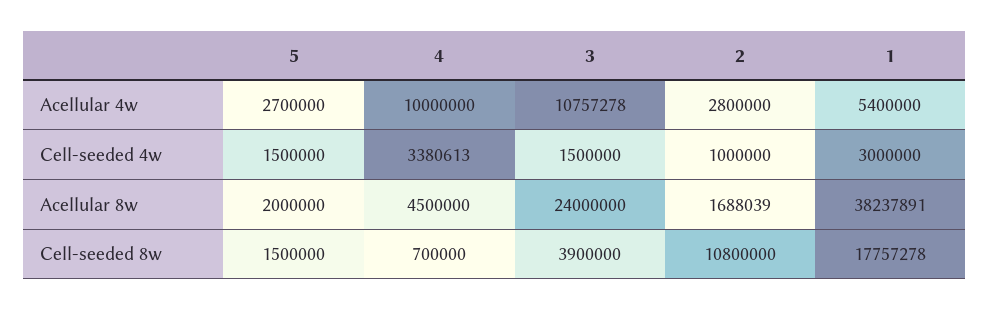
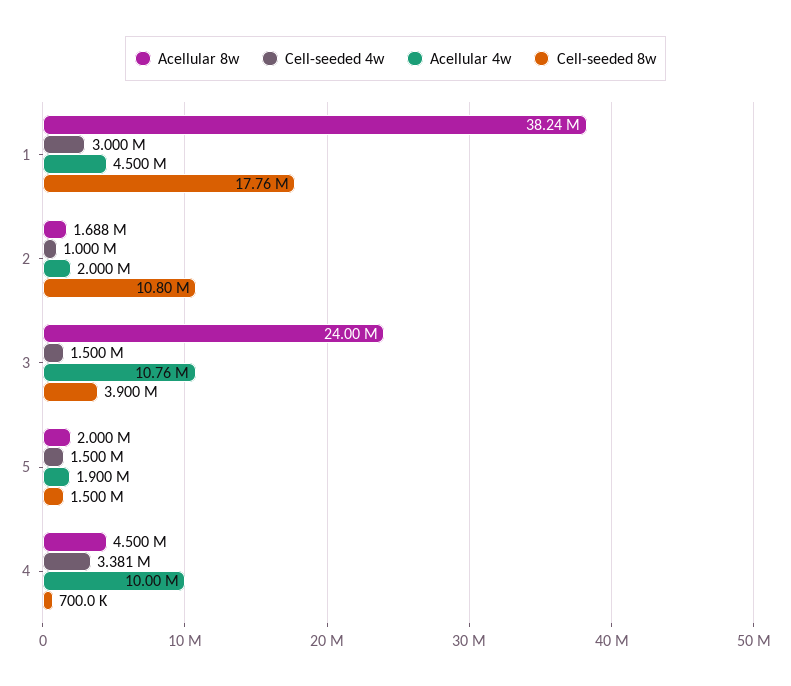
Acellular 4w, 5: 2700000 -> 1900000
Acellular 4w, 2: 2800000 -> 2000000
Acellular 4w, 1: 5400000 -> 4500000

